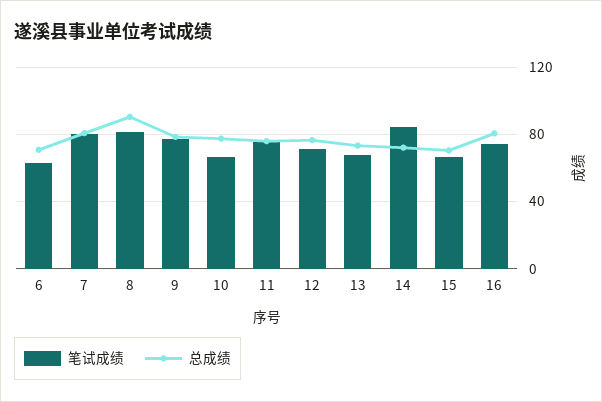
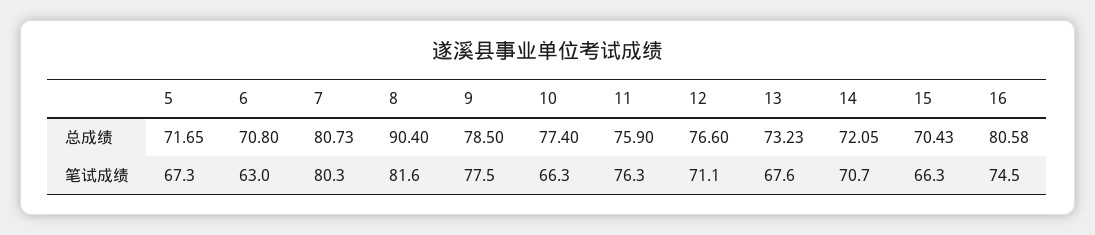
笔试成绩, 14: 85 -> 70.7
总成绩, 5: none -> 71.65
笔试成绩, 5: none -> 67.3

